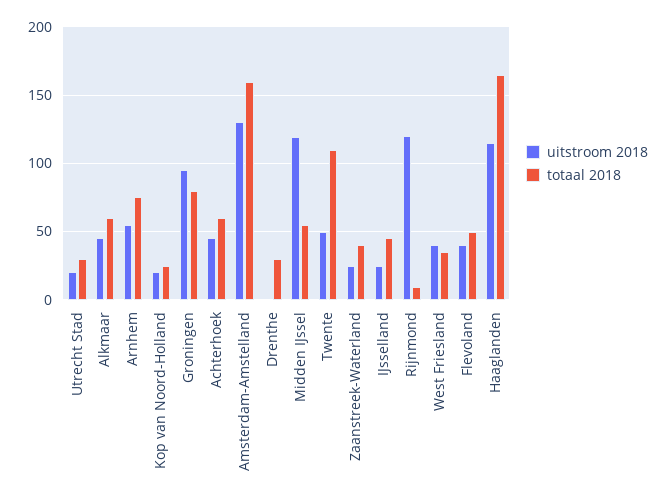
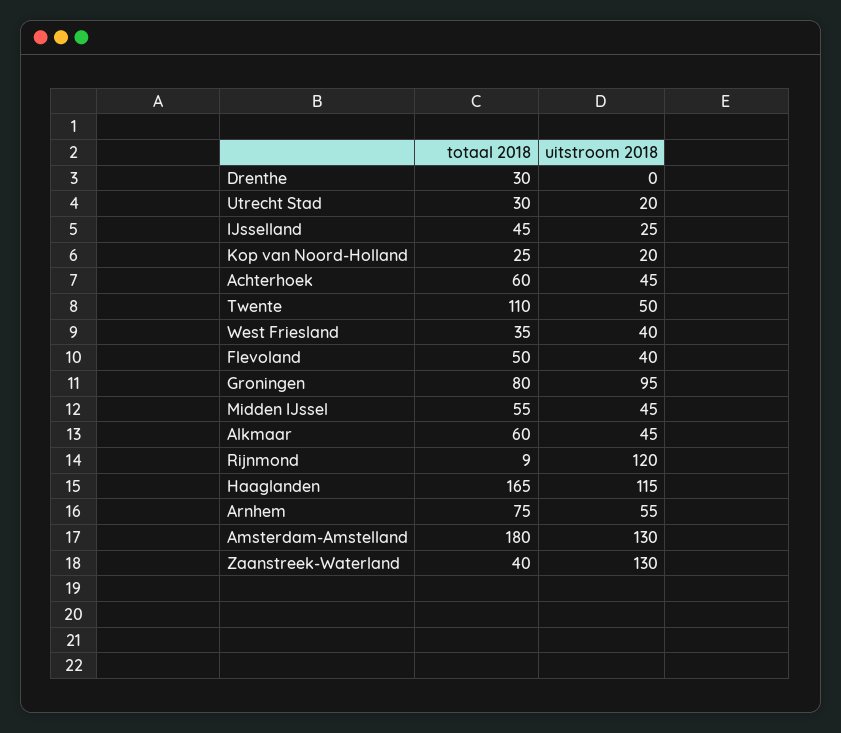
totaal 2018, Amsterdam-Amstelland: 160 -> 180
uitstroom 2018, Midden IJssel: 120 -> 45
uitstroom 2018, Zaanstreek-Waterland: 25 -> 130

